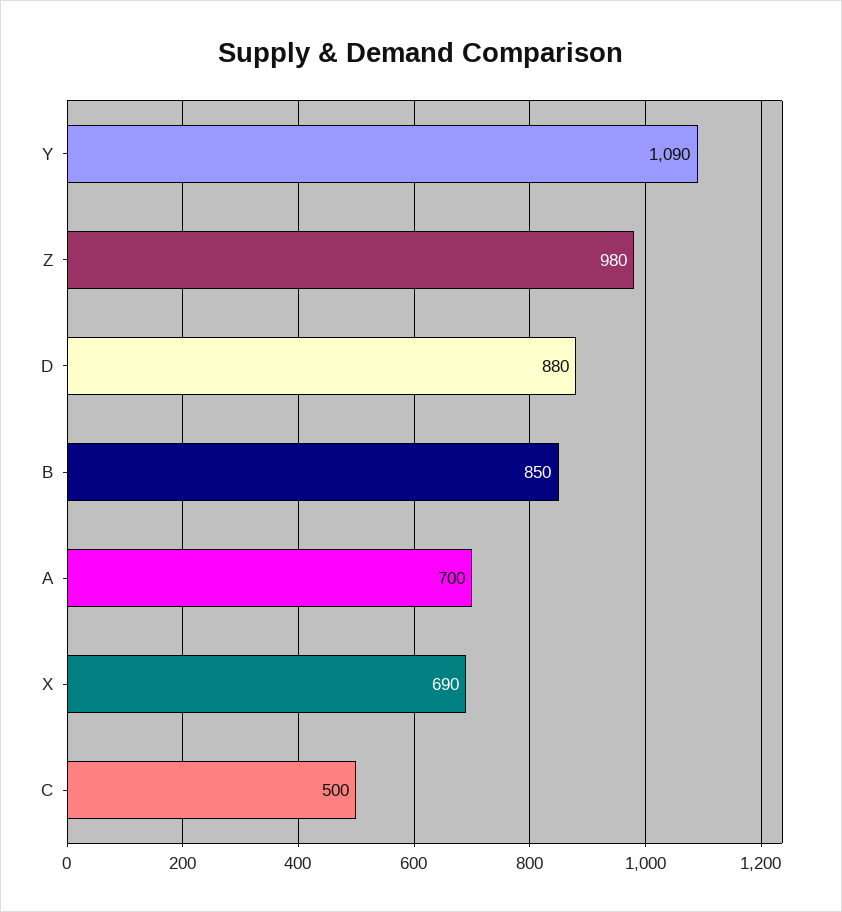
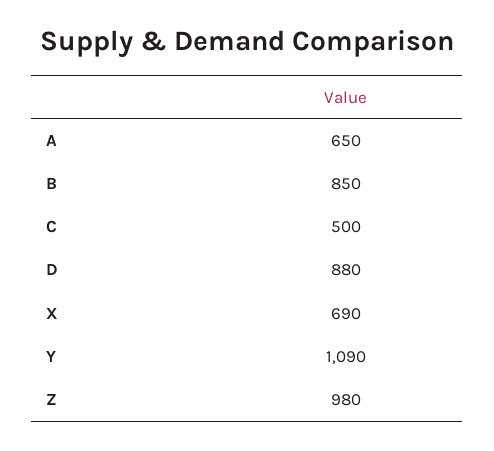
A: 700 -> 650

